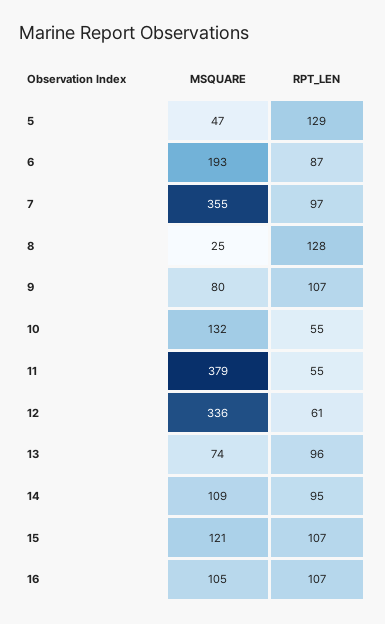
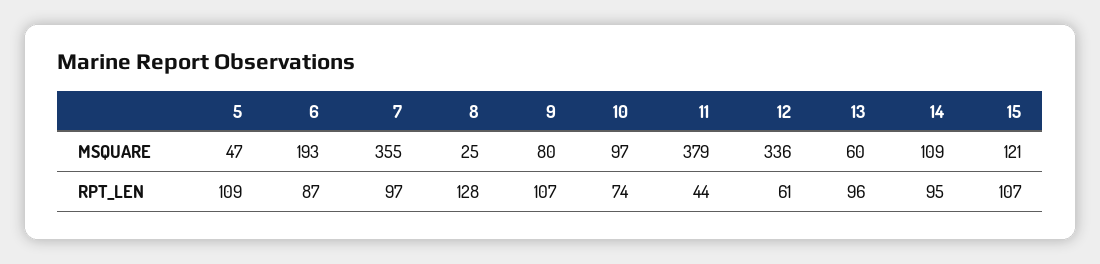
RPT_LEN, 5: 129 -> 109
MSQUARE, 10: 132 -> 97
RPT_LEN, 10: 55 -> 74
RPT_LEN, 11: 55 -> 44
MSQUARE, 13: 74 -> 60
MSQUARE, 16: 105 -> none
RPT_LEN, 16: 107 -> none

